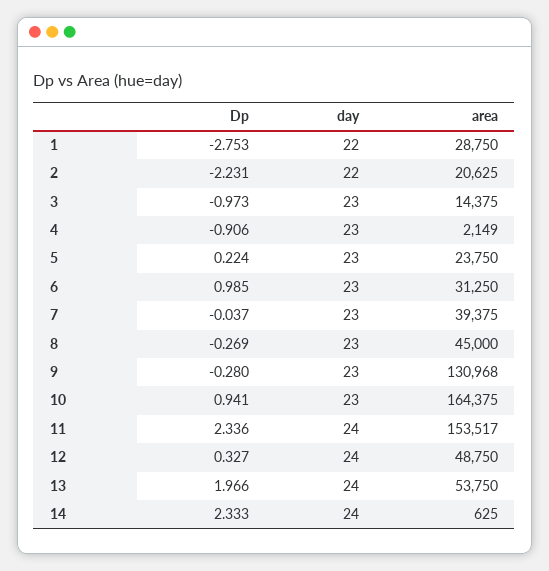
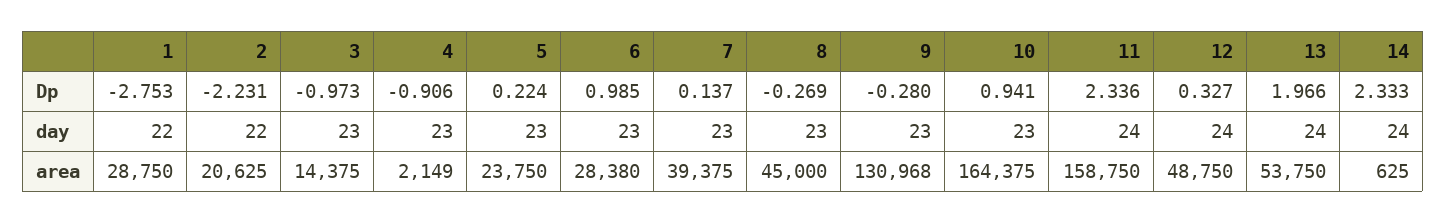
area, 6: 31250 -> 28380
Dp, 7: -0.037 -> 0.137
area, 11: 153517 -> 158750

